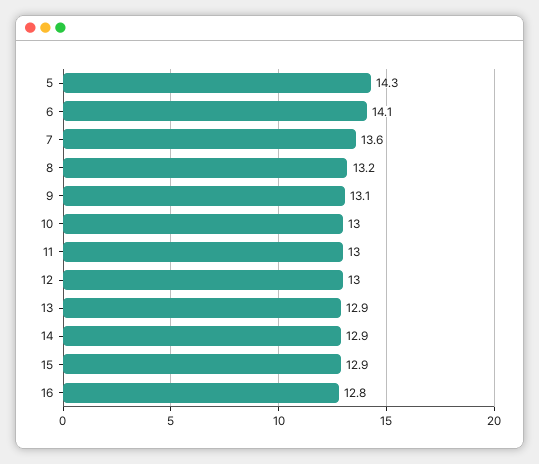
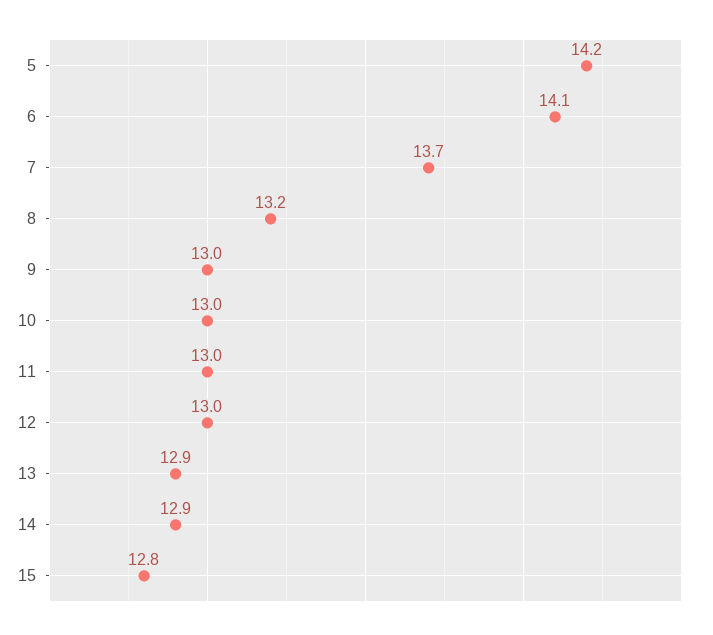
5: 14.3 -> 14.2
7: 13.6 -> 13.7
9: 13.1 -> 13
15: 12.9 -> 12.8
16: 12.8 -> none

